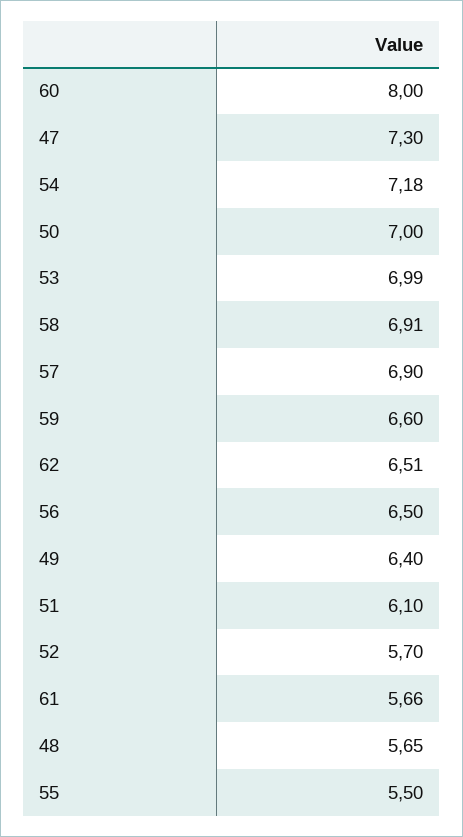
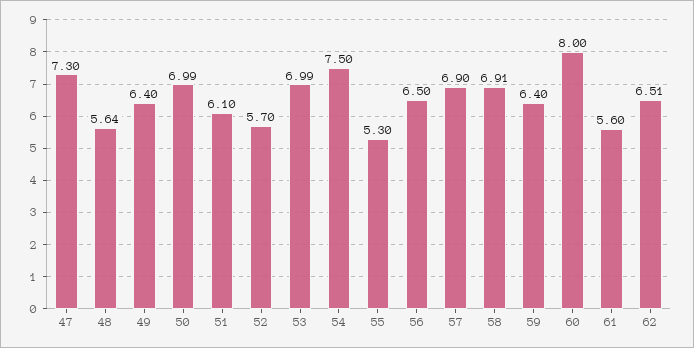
54: 7.18 -> 7.5
50: 7 -> 6.99
59: 6.6 -> 6.4
61: 5.66 -> 5.6
48: 5.65 -> 5.64
55: 5.5 -> 5.3

